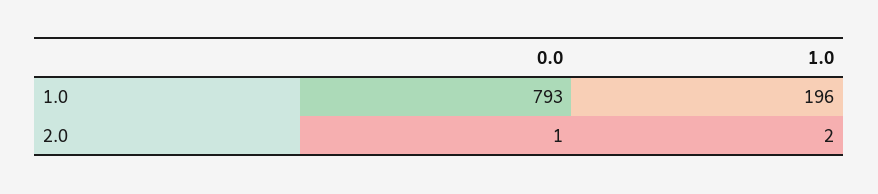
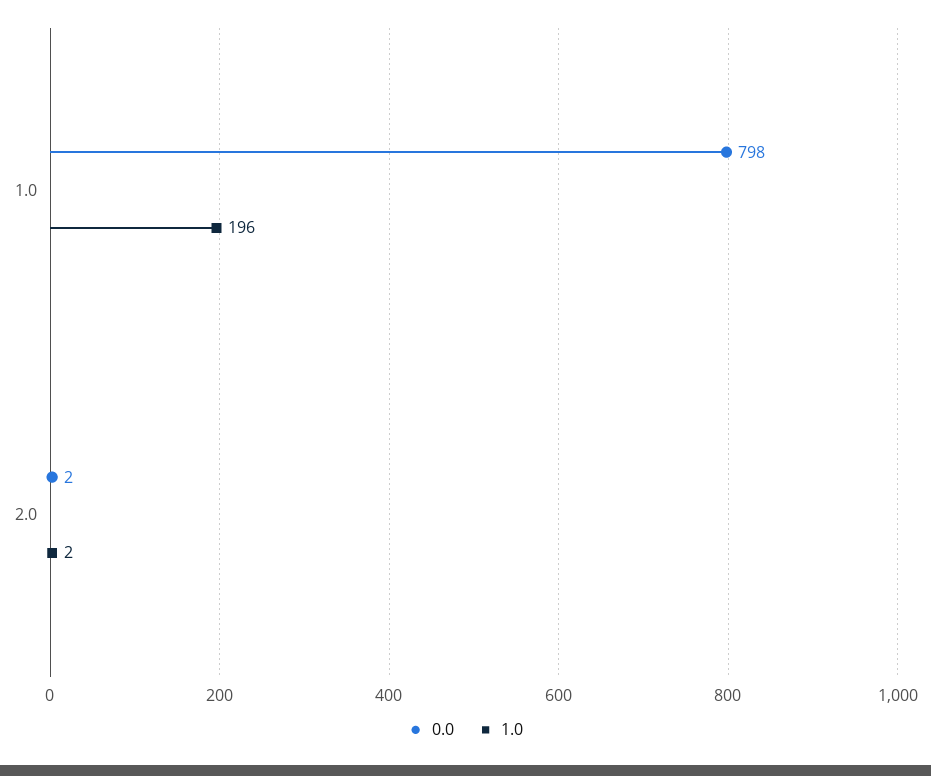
0.0, 1.0: 793 -> 798
0.0, 2.0: 1 -> 2

